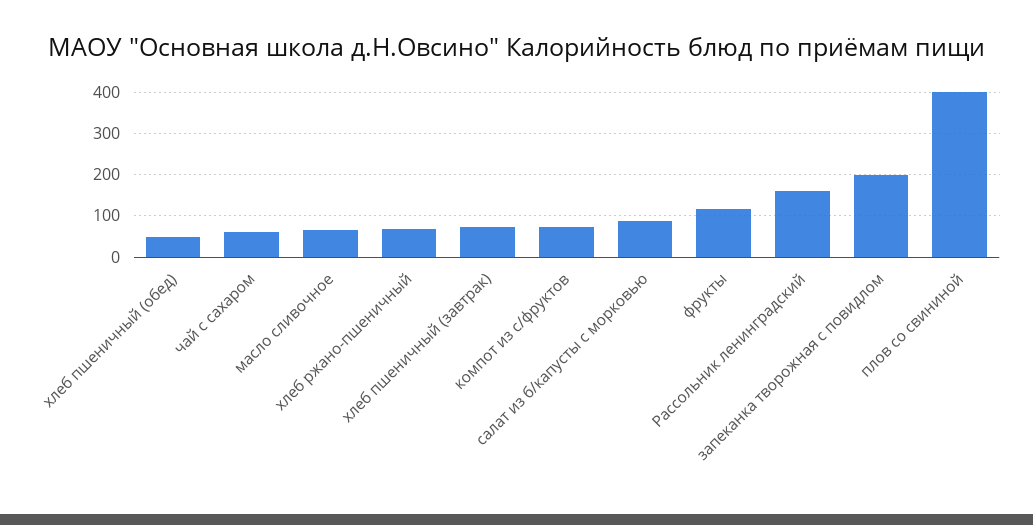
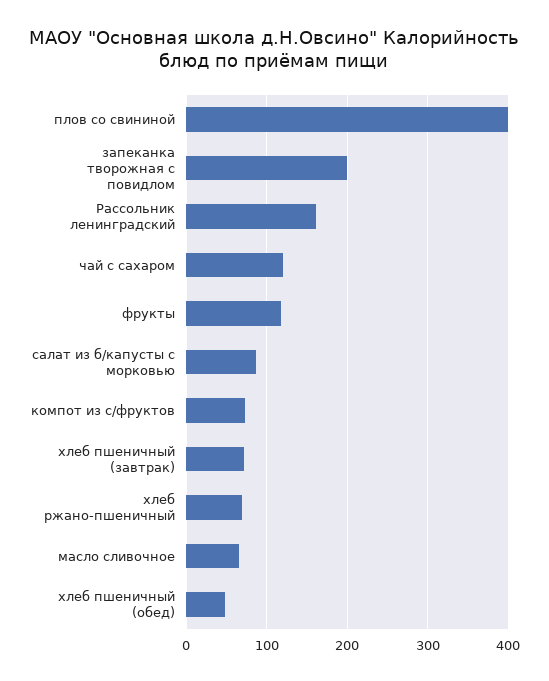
чай с сахаром: 60 -> 120

